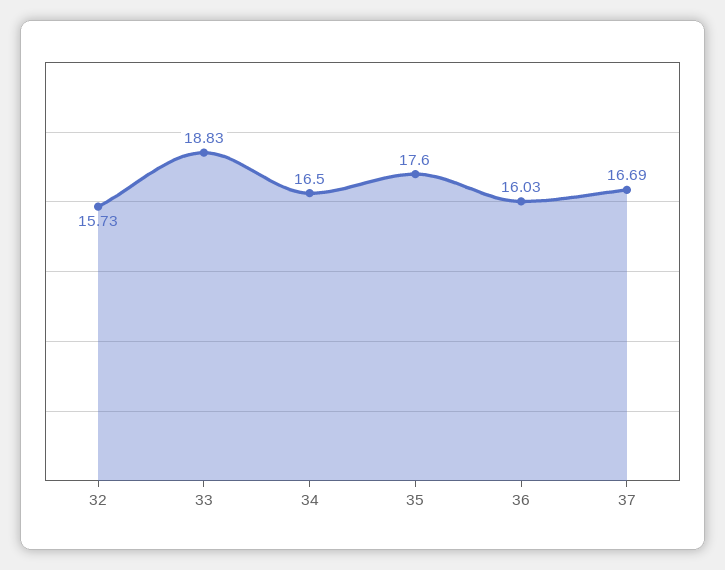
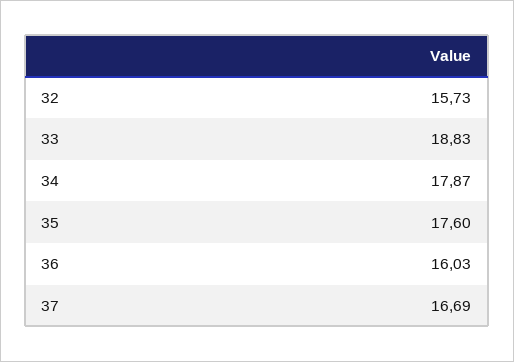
34: 16.5 -> 17.87

